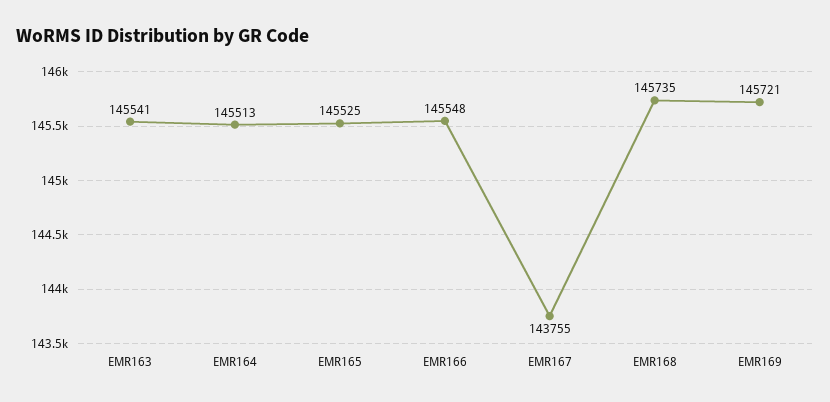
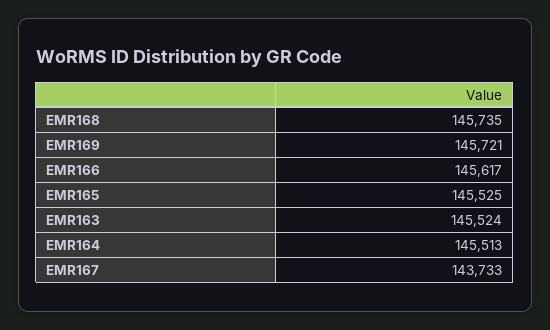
EMR163: 145541 -> 145524
EMR166: 145548 -> 145617
EMR167: 143755 -> 143733

